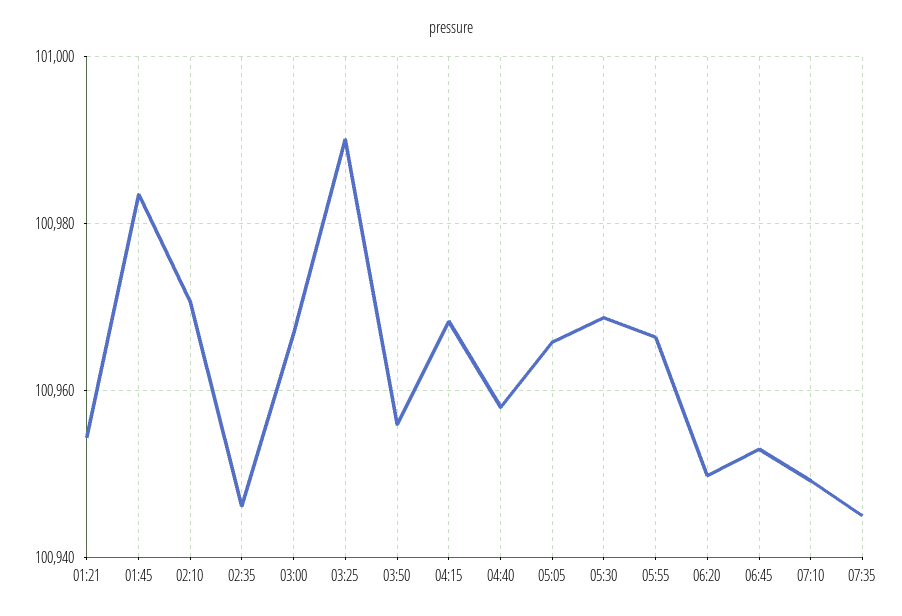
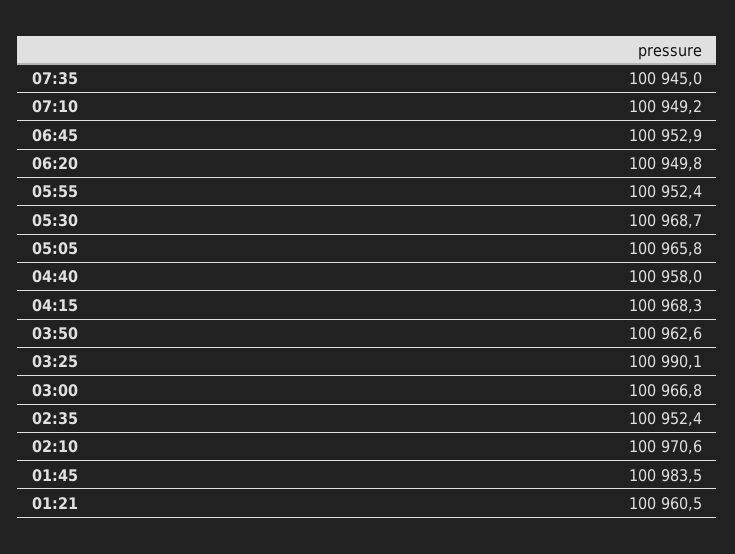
01:21: 100954 -> 100960.5
02:35: 100946 -> 100952.4
03:50: 100956 -> 100962.6
05:55: 100966 -> 100952.4

